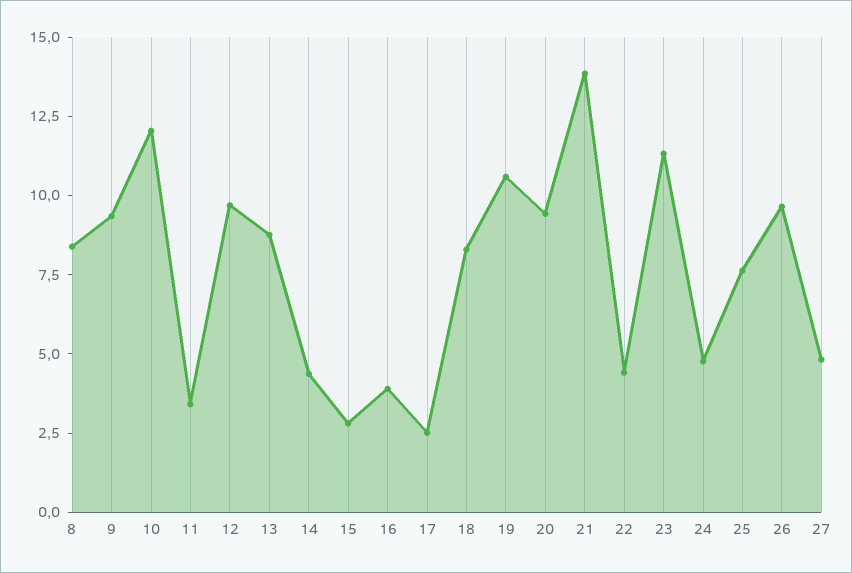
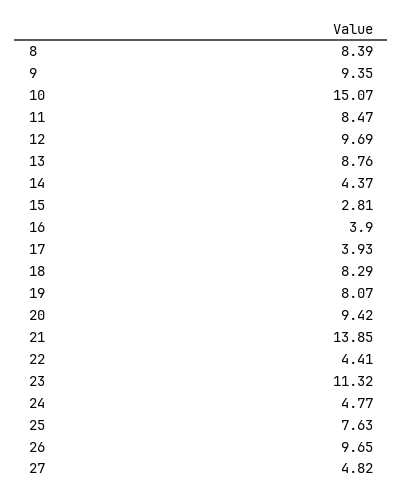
10: 12 -> 15.07
11: 3.5 -> 8.47
17: 2.5 -> 3.93
19: 10.5 -> 8.07

